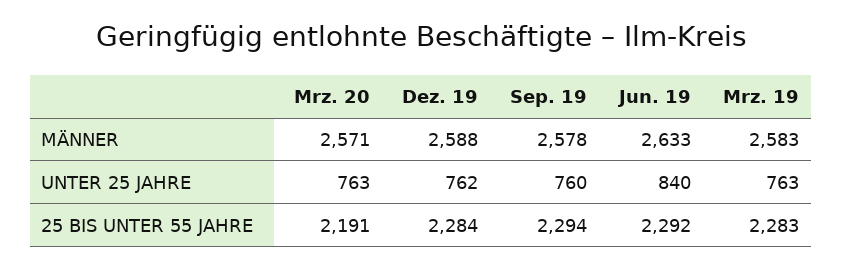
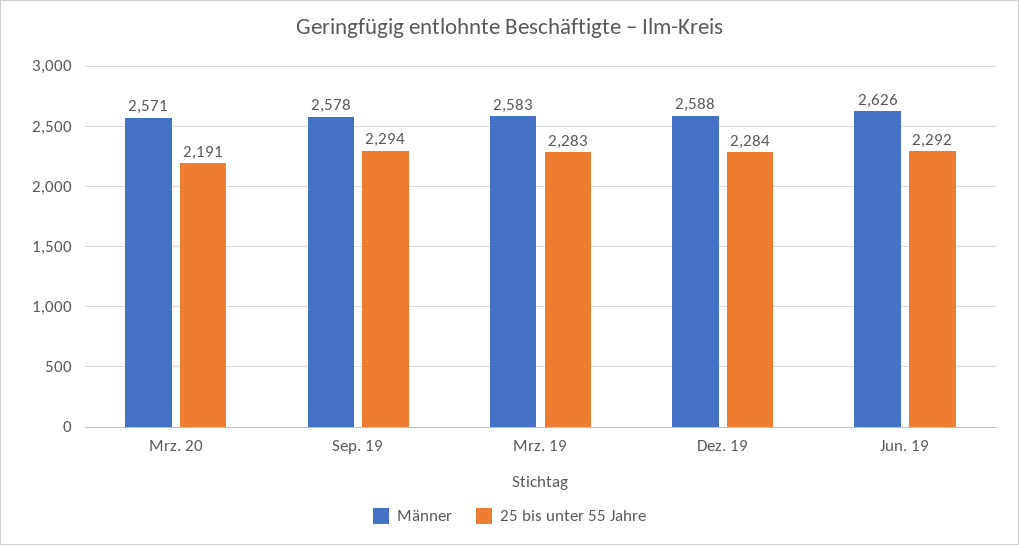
MÄNNER, Jun. 19: 2633 -> 2626
UNTER 25 JAHRE, Mrz. 20: 763 -> none
UNTER 25 JAHRE, Dez. 19: 762 -> none
UNTER 25 JAHRE, Sep. 19: 760 -> none
UNTER 25 JAHRE, Jun. 19: 840 -> none
UNTER 25 JAHRE, Mrz. 19: 763 -> none

